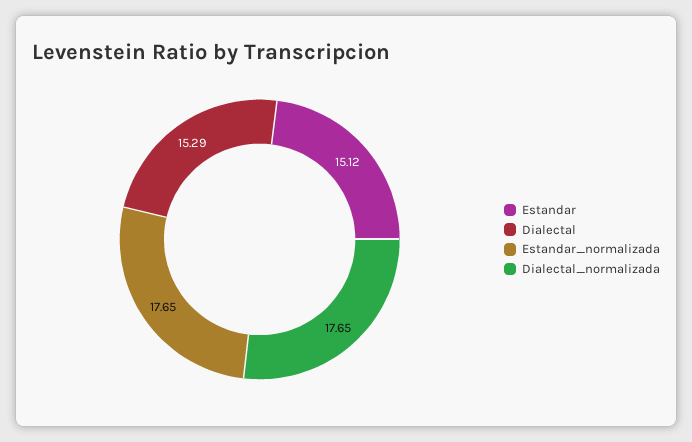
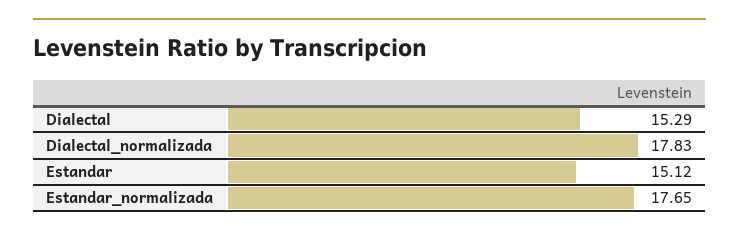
Dialectal_normalizada: 17.65 -> 17.83

